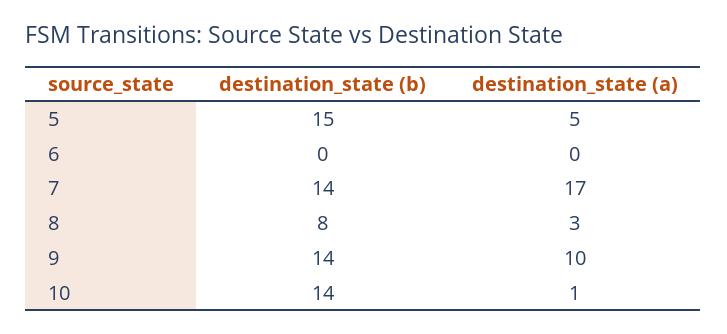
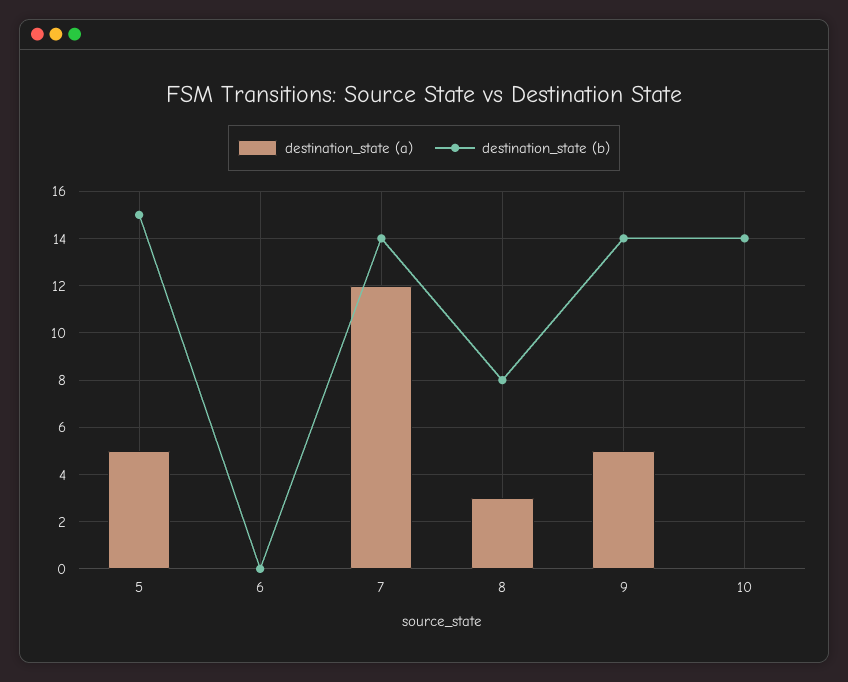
destination_state (a), 7: 17 -> 12
destination_state (a), 9: 10 -> 5
destination_state (a), 10: 1 -> 0

